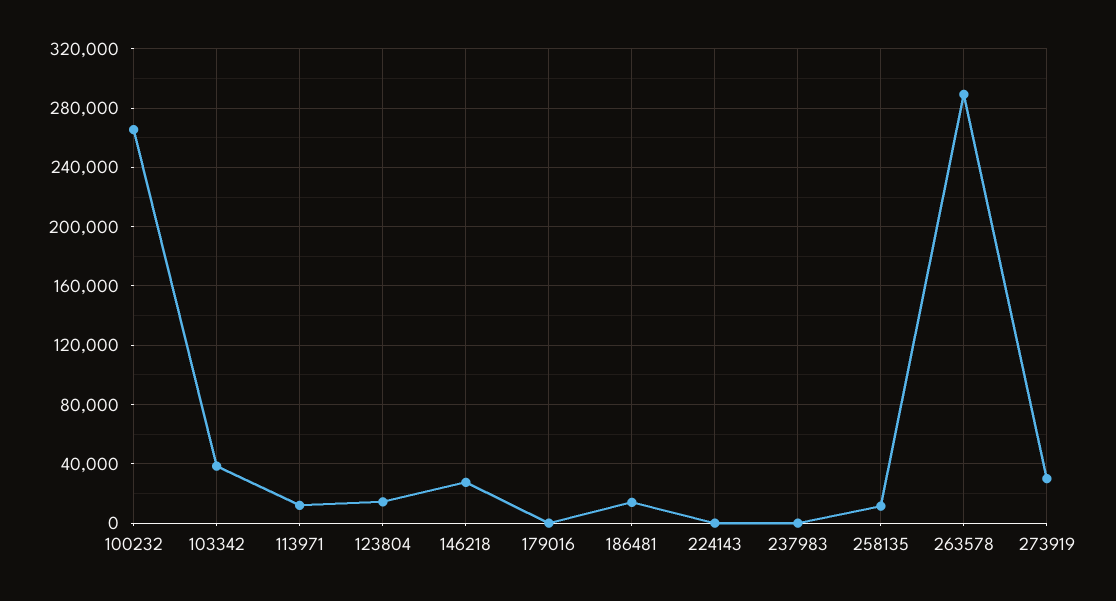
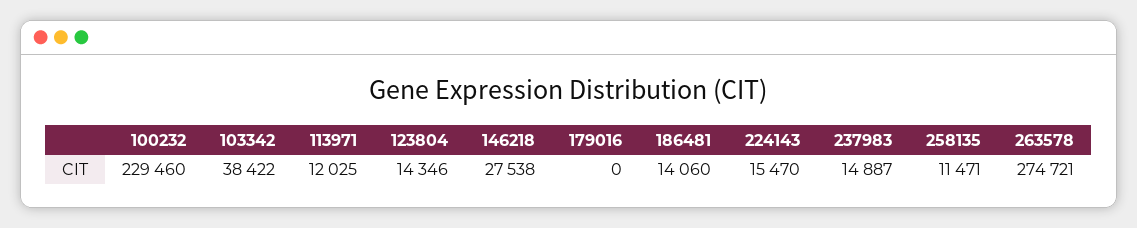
100232: 265000 -> 229460
224143: 0 -> 15470
237983: 0 -> 14887
263578: 290000 -> 274721
273919: 30000 -> none

